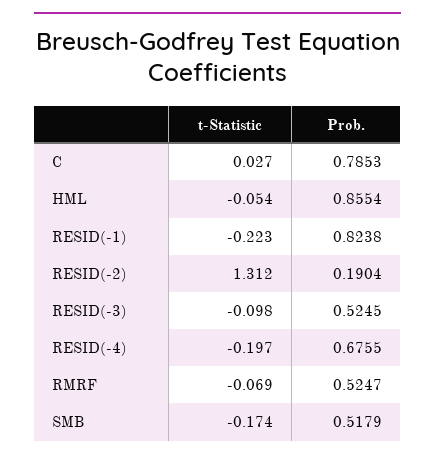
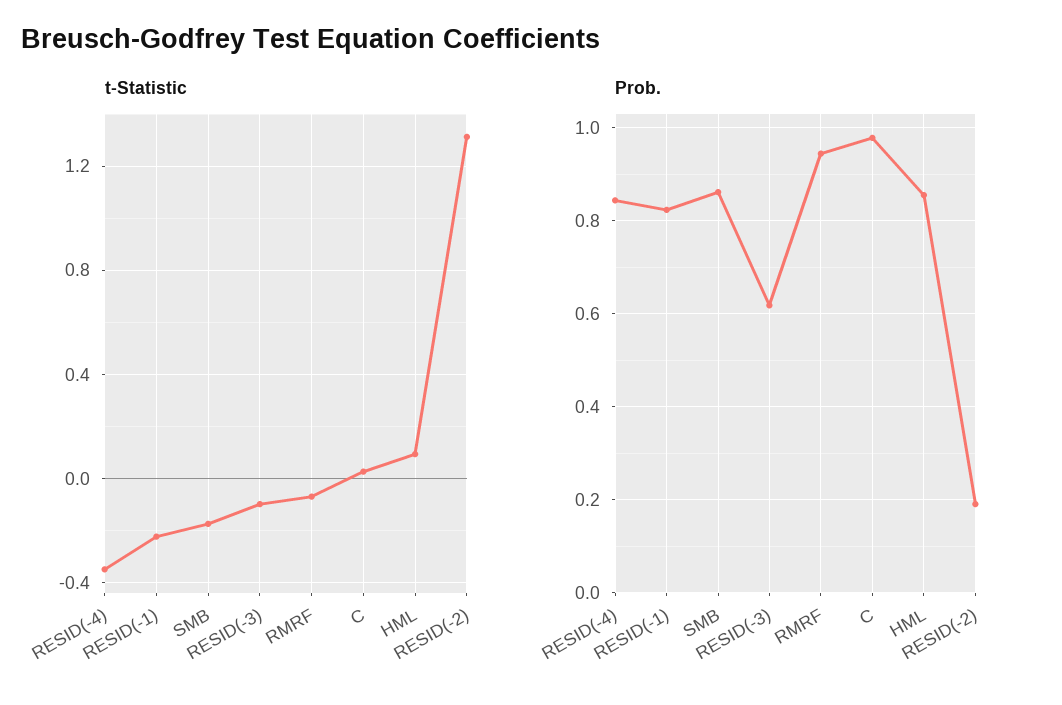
Prob., C: 0.7853 -> 0.98
t-Statistic, HML: -0.054 -> 0.1
Prob., RESID(-3): 0.5245 -> 0.62
t-Statistic, RESID(-4): -0.197 -> -0.35
Prob., RESID(-4): 0.6755 -> 0.84
Prob., RMRF: 0.5247 -> 0.94
Prob., SMB: 0.5179 -> 0.86

